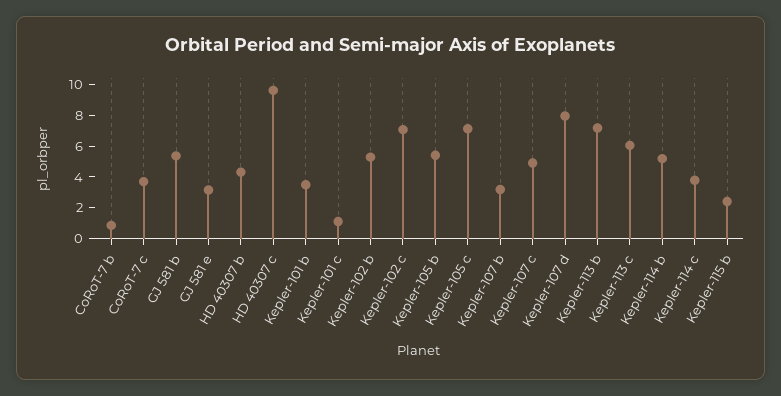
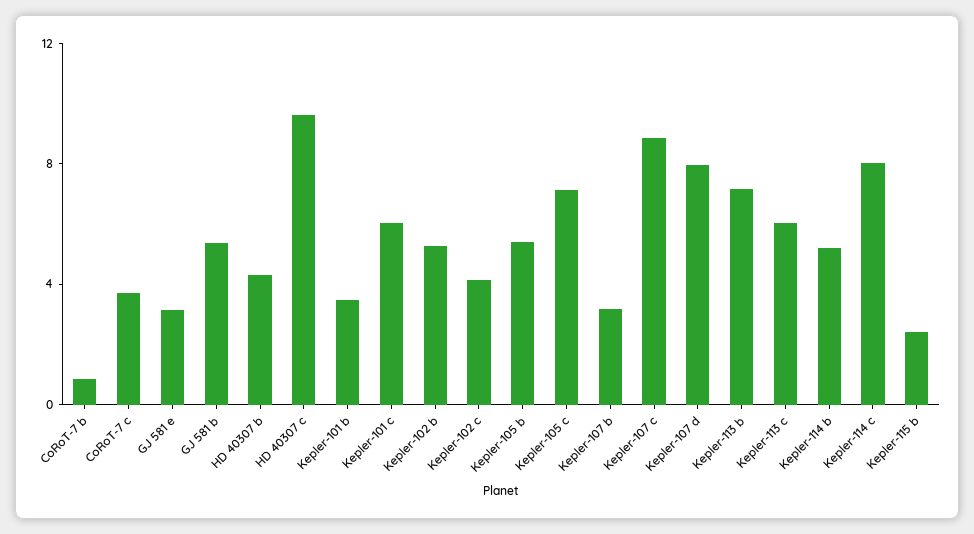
Kepler-101 c: 1 -> 6
Kepler-102 c: 7 -> 4
Kepler-107 c: 5 -> 9
Kepler-114 c: 4 -> 8

